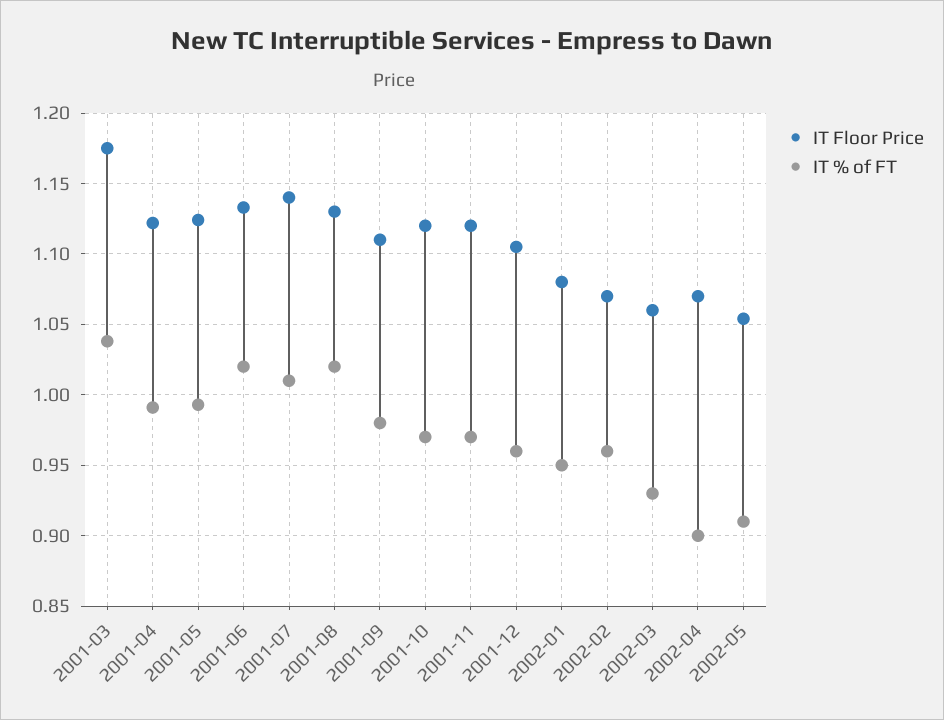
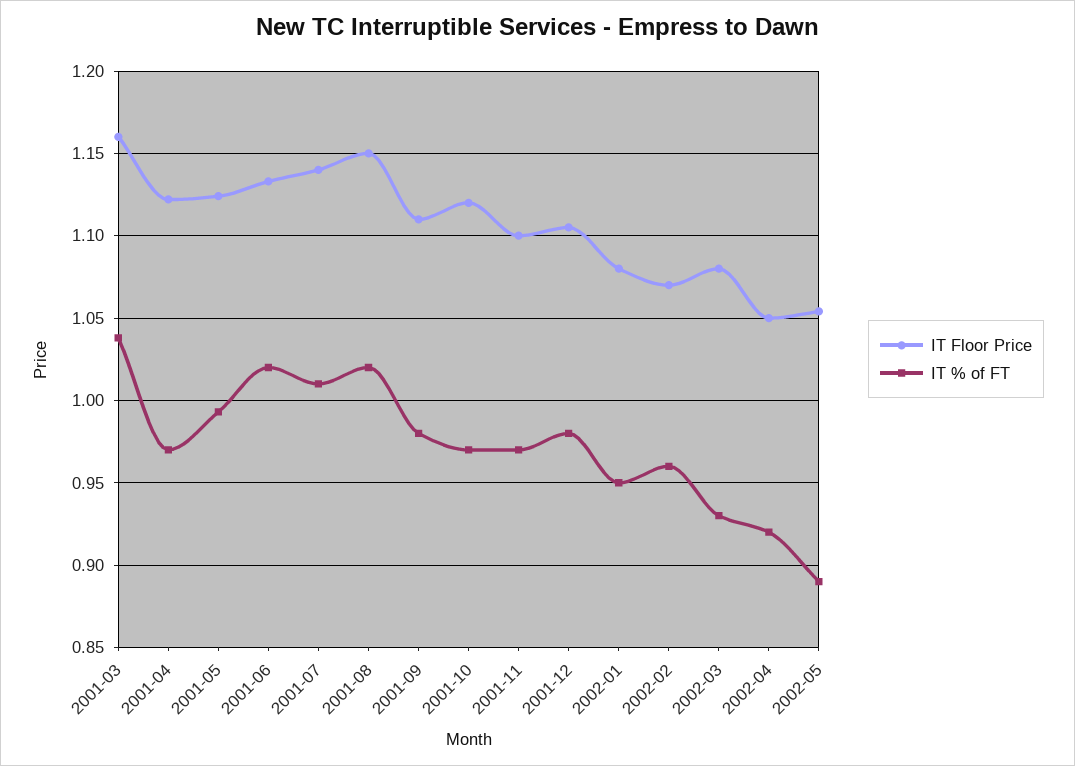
IT Floor Price, 2001-03: 1.175 -> 1.16
IT % of FT, 2001-04: 0.99 -> 0.97
IT Floor Price, 2001-08: 1.13 -> 1.15
IT Floor Price, 2001-11: 1.12 -> 1.1
IT % of FT, 2001-12: 0.96 -> 0.98
IT Floor Price, 2002-03: 1.06 -> 1.08
IT Floor Price, 2002-04: 1.07 -> 1.05
IT % of FT, 2002-04: 0.9 -> 0.92
IT % of FT, 2002-05: 0.91 -> 0.89

